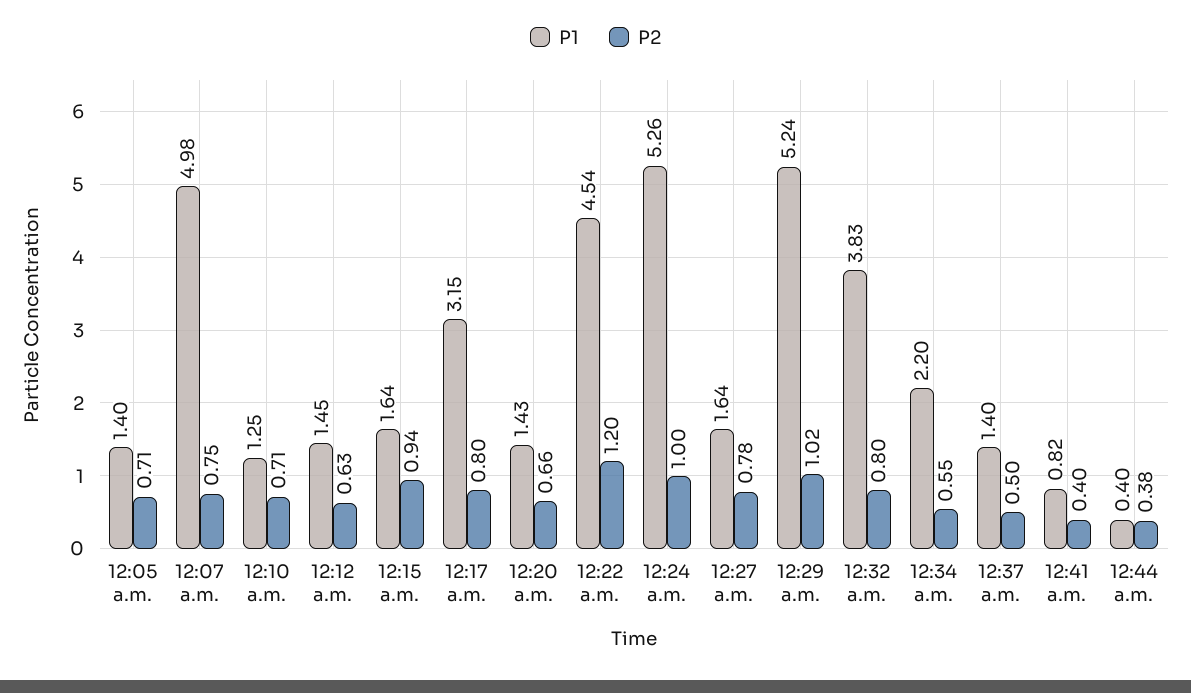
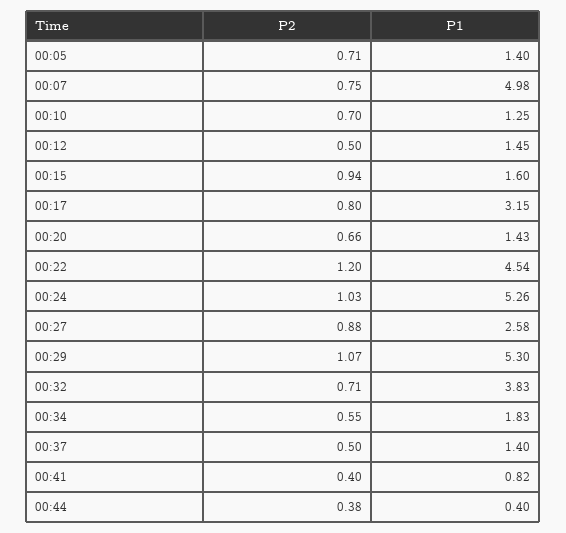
P2, 12:10 a.m.: 0.71 -> 0.7
P2, 12:12 a.m.: 0.63 -> 0.5
P1, 12:15 a.m.: 1.64 -> 1.6
P2, 12:24 a.m.: 1 -> 1.03
P1, 12:27 a.m.: 1.64 -> 2.58
P2, 12:27 a.m.: 0.78 -> 0.88
P1, 12:29 a.m.: 5.24 -> 5.3
P2, 12:29 a.m.: 1.02 -> 1.07
P2, 12:32 a.m.: 0.8 -> 0.71
P1, 12:34 a.m.: 2.2 -> 1.83

